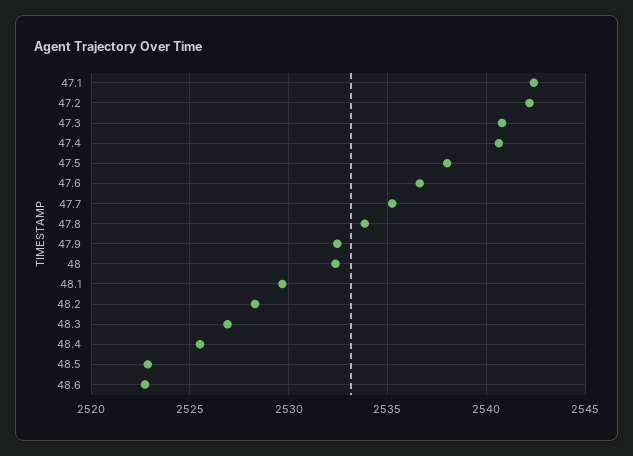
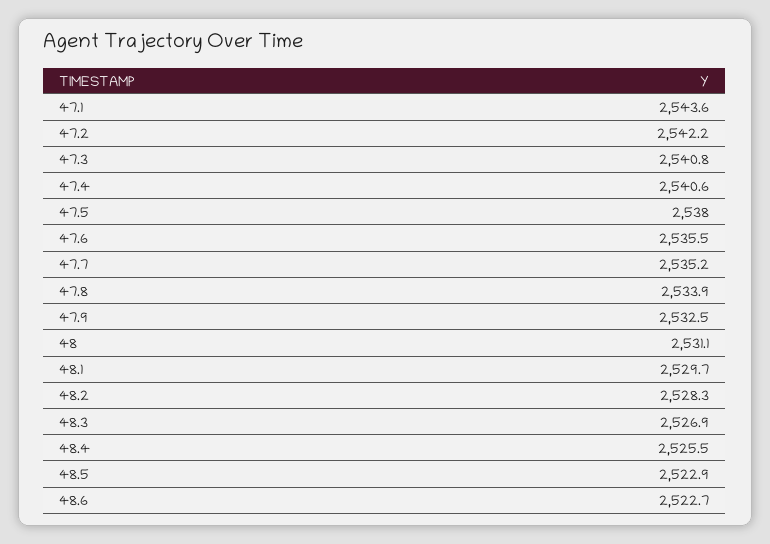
47.1: 2542.5 -> 2543.6
47.6: 2536.5 -> 2535.5
48: 2532.5 -> 2531.1

